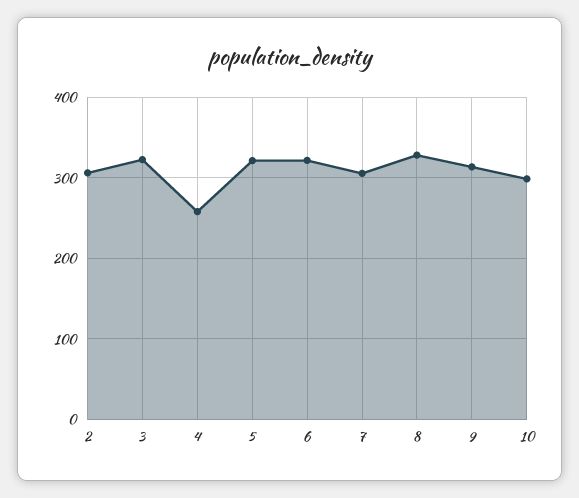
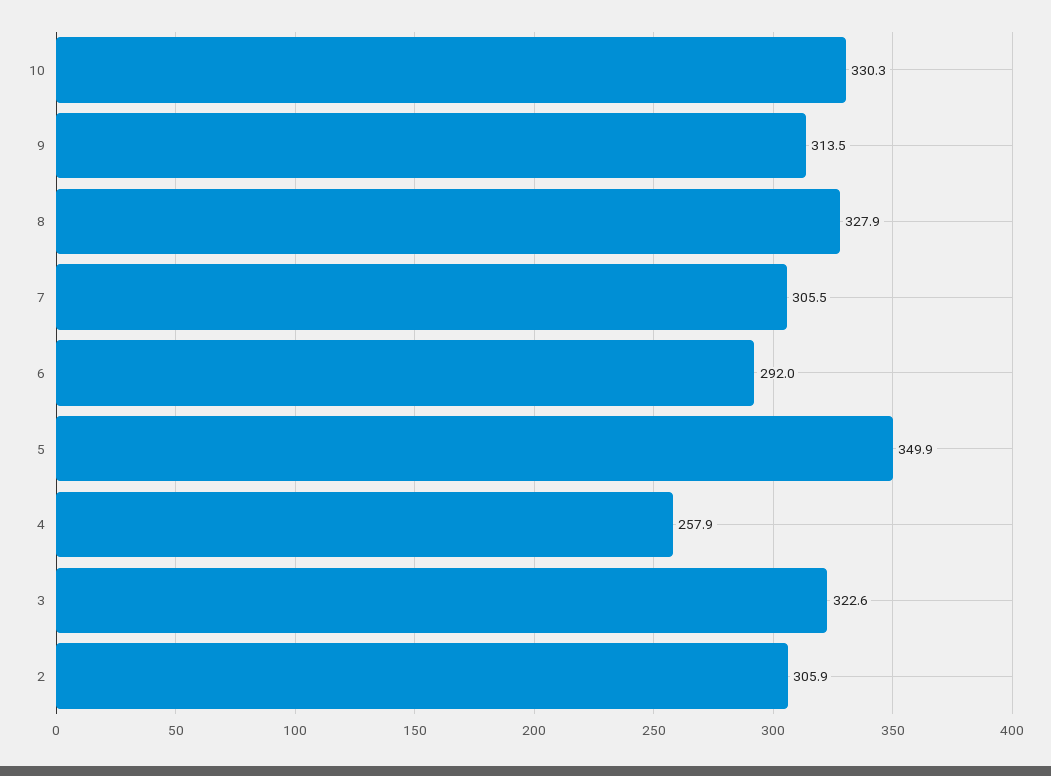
5: 320 -> 349.9
6: 320 -> 292
10: 300 -> 330.3

